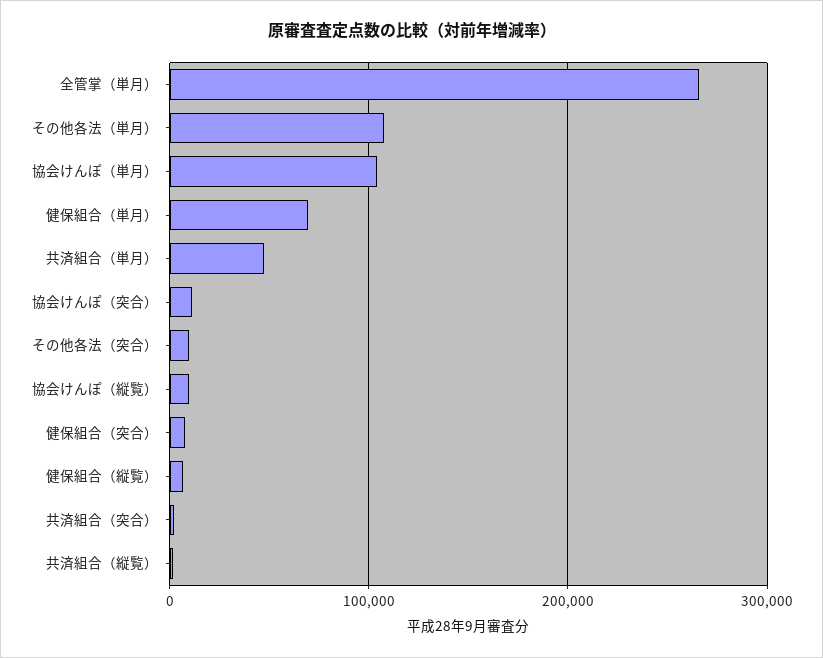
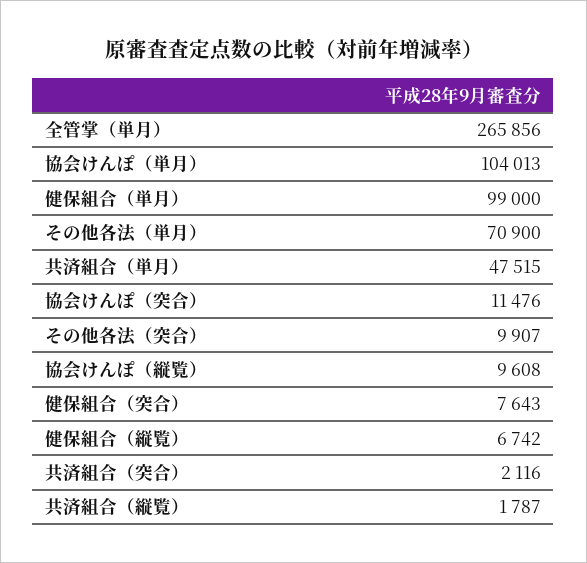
その他各法（単月）: 110000 -> 70900
健保組合（単月）: 70000 -> 99000

